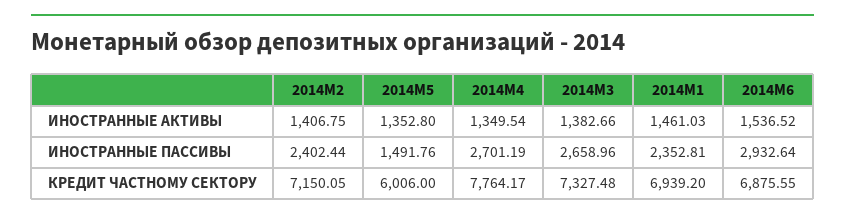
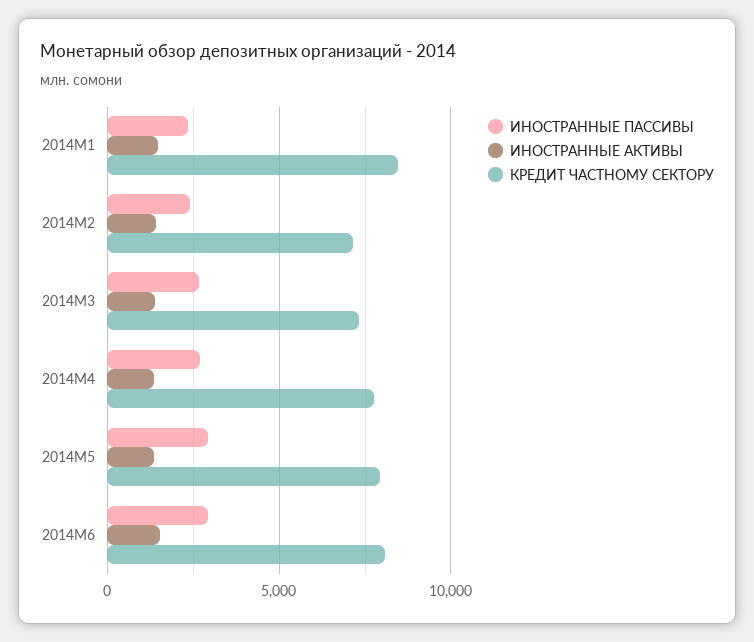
ИНОСТРАННЫЕ ПАССИВЫ, 2014M5: 1491.76 -> 3000
КРЕДИТ ЧАСТНОМУ СЕКТОРУ, 2014M5: 6006 -> 8000
КРЕДИТ ЧАСТНОМУ СЕКТОРУ, 2014M1: 6939.2 -> 8500
КРЕДИТ ЧАСТНОМУ СЕКТОРУ, 2014M6: 6875.55 -> 8000

